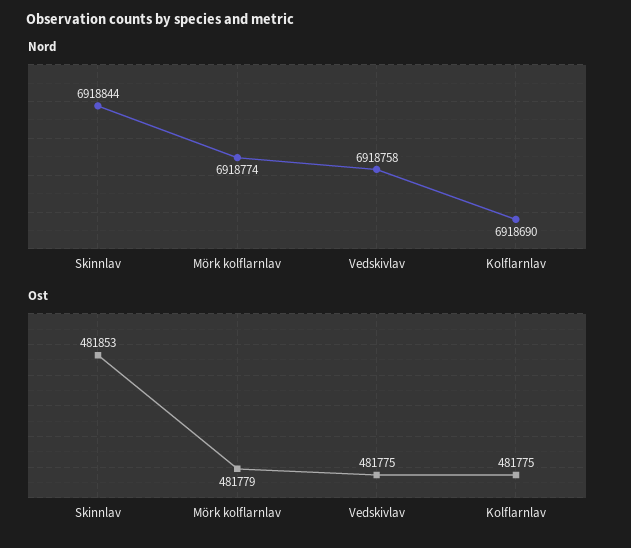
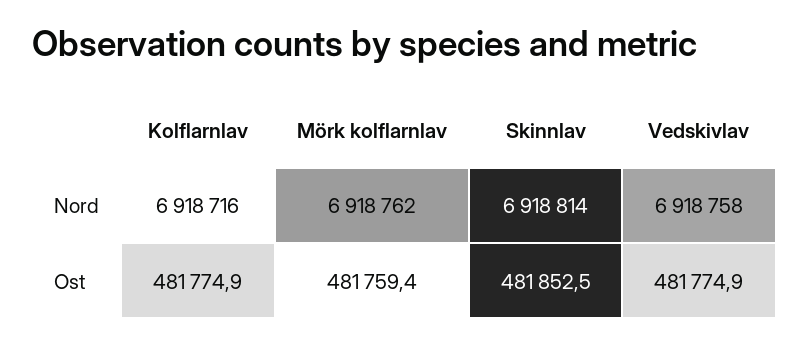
Nord, Skinnlav: 6918844 -> 6918814
Nord, Mörk kolflarnlav: 6918774 -> 6918762
Nord, Kolflarnlav: 6918690 -> 6918716
Ost, Mörk kolflarnlav: 481779 -> 481759.4

